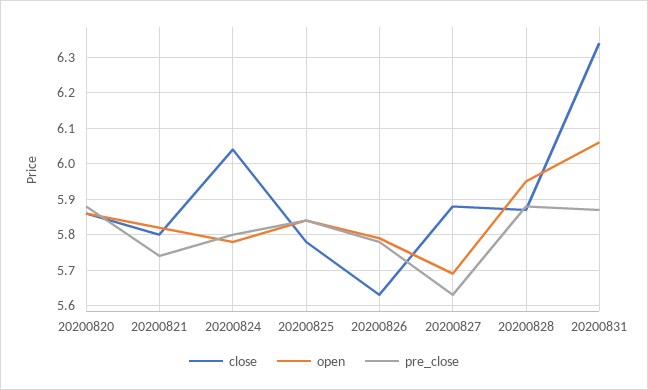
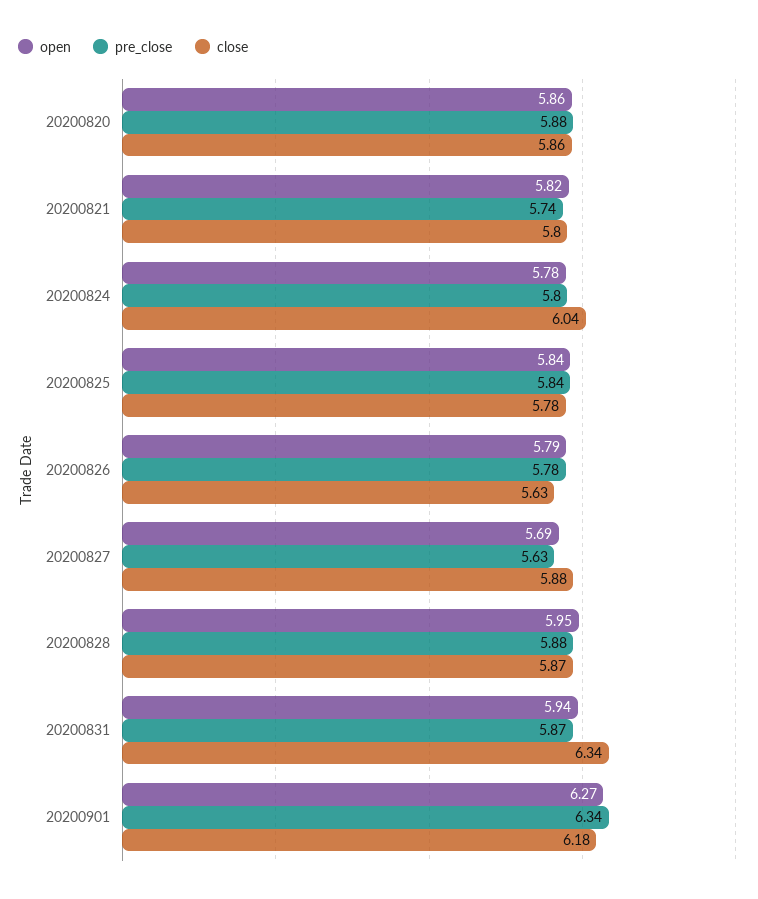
open, 20200831: 6.05 -> 5.94
open, 20200901: none -> 6.27
pre_close, 20200901: none -> 6.34
close, 20200901: none -> 6.18

